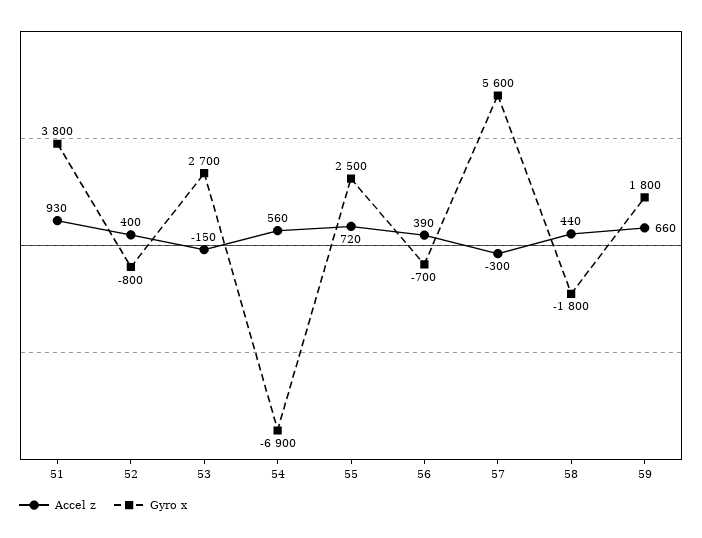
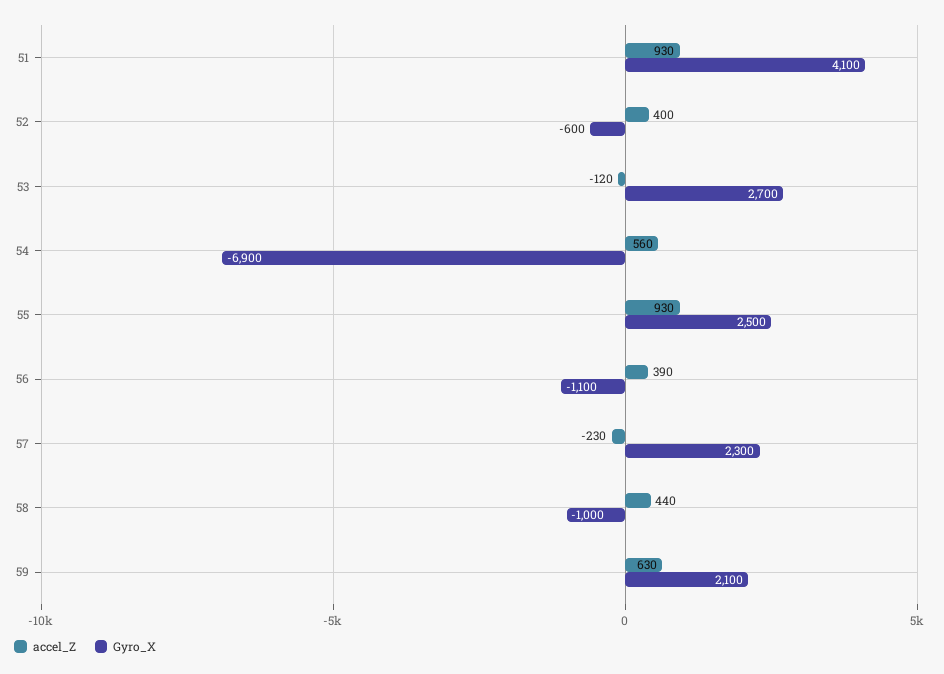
Gyro x, 51: 3800 -> 4100
Gyro x, 52: -800 -> -600
Accel z, 53: -150 -> -120
Accel z, 55: 720 -> 930
Gyro x, 56: -700 -> -1100
Accel z, 57: -300 -> -230
Gyro x, 57: 5600 -> 2300
Gyro x, 58: -1800 -> -1000
Accel z, 59: 660 -> 630
Gyro x, 59: 1800 -> 2100

